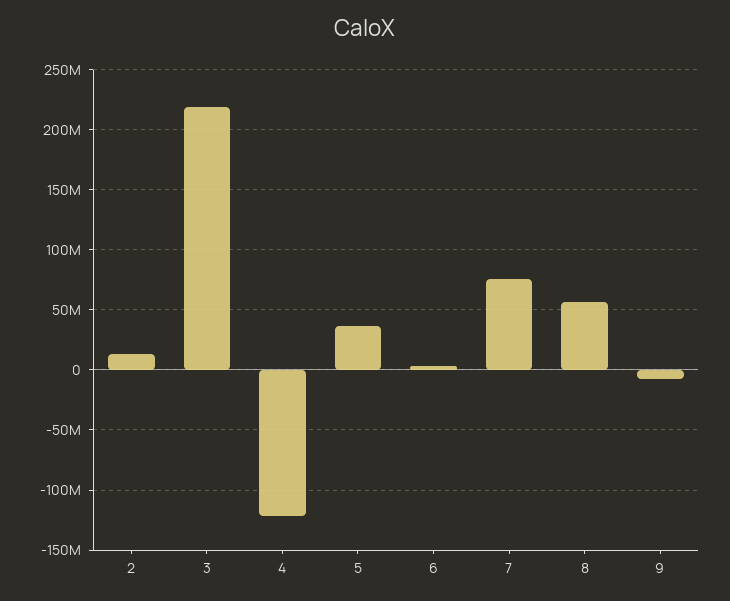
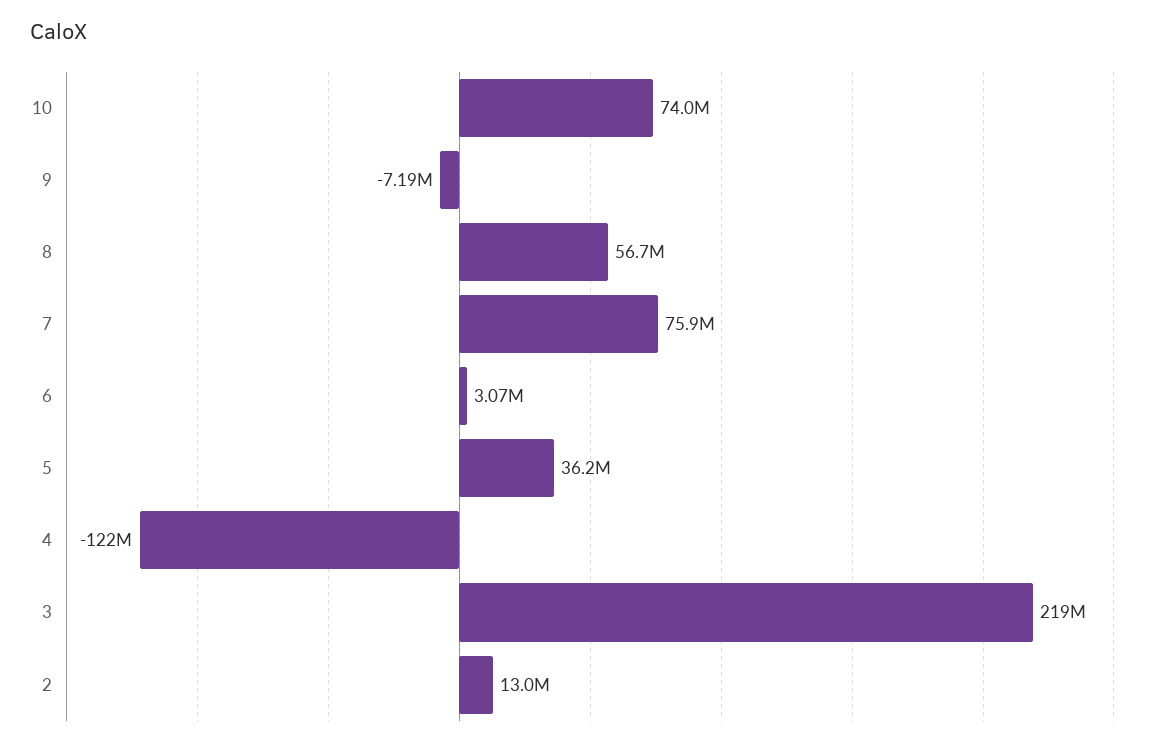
10: none -> 74000000

